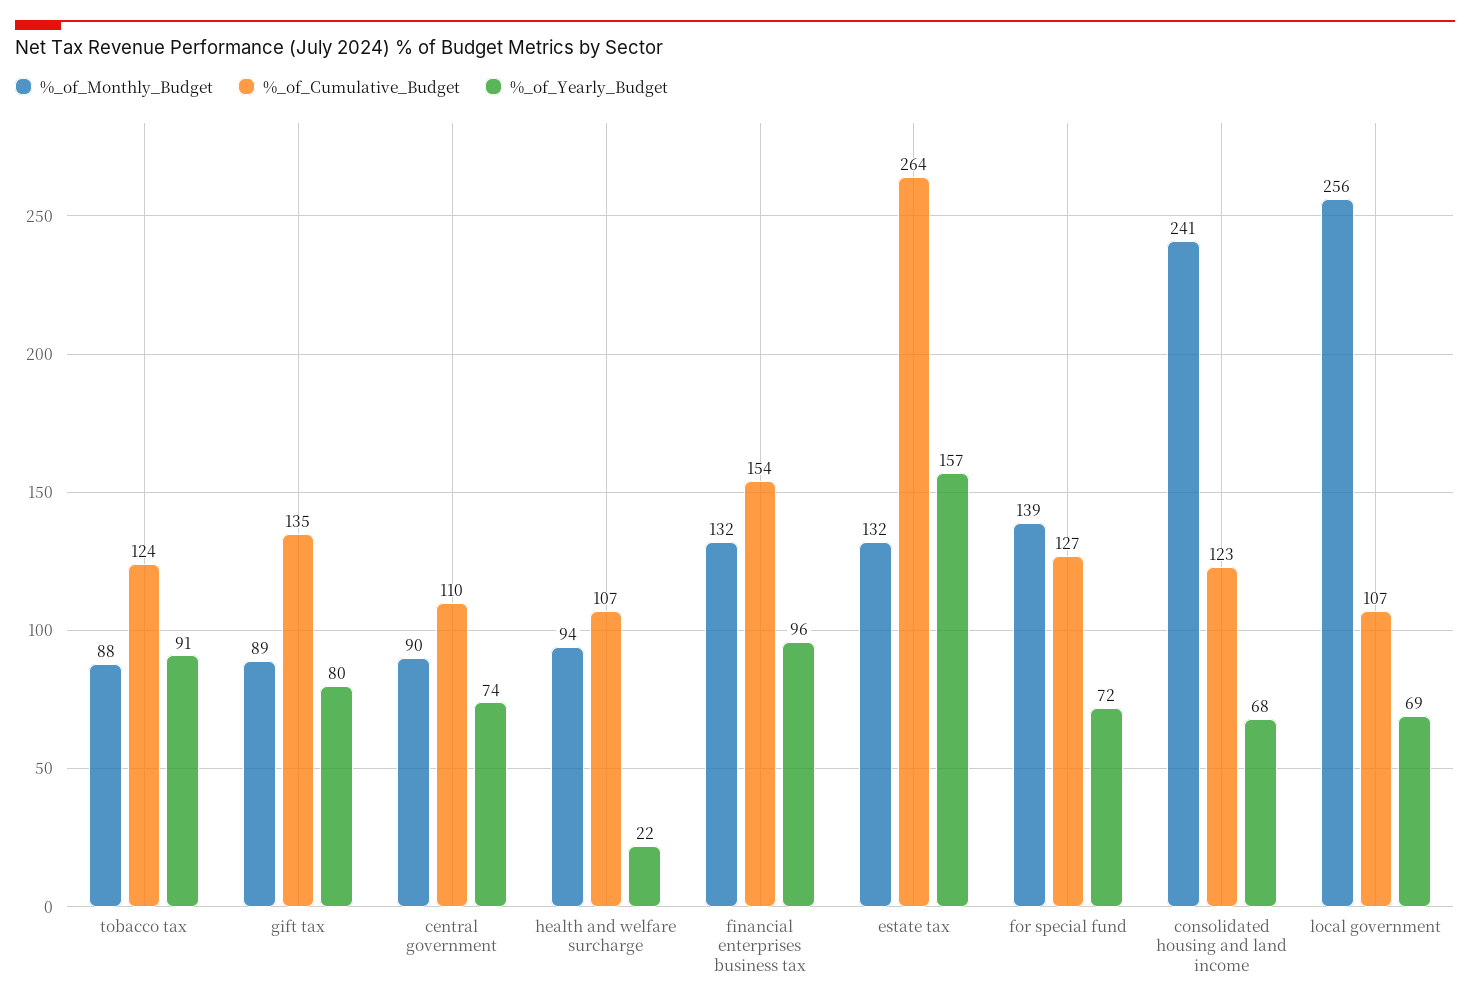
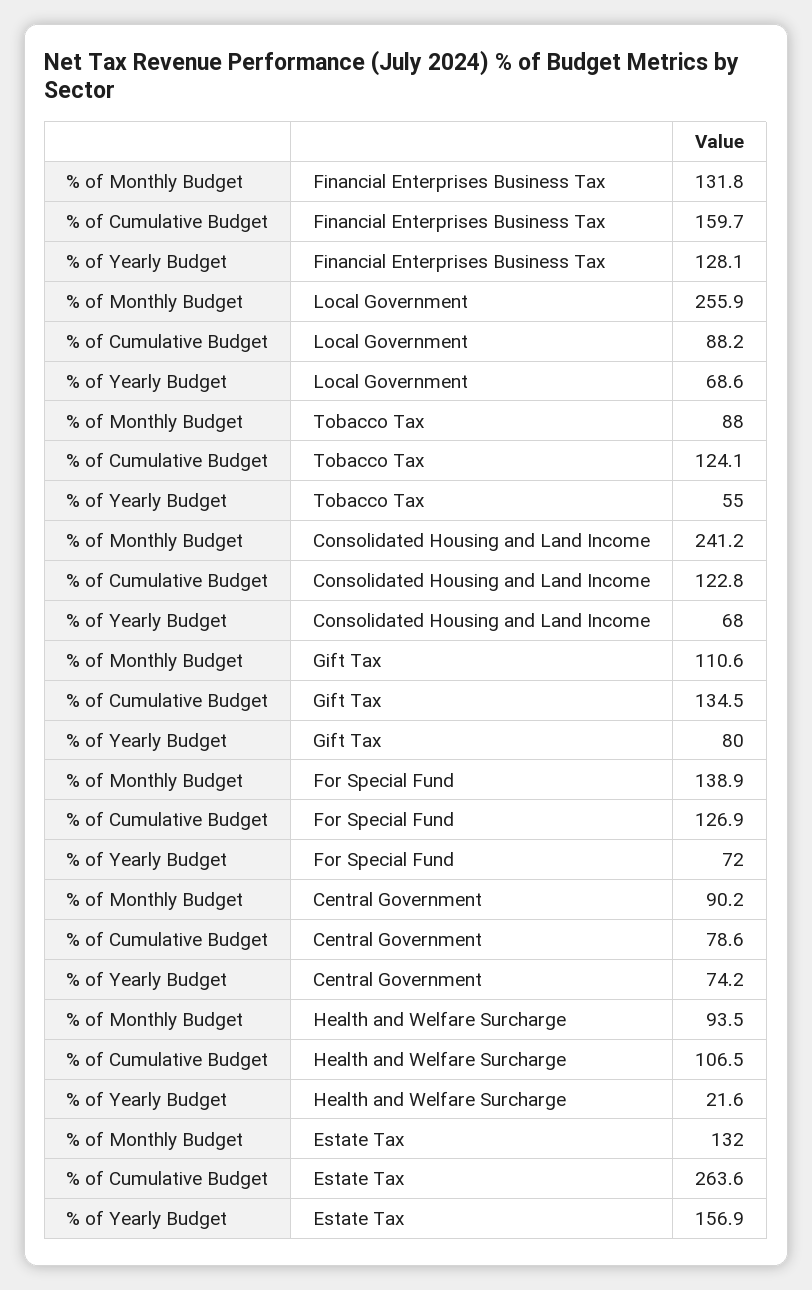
%_of_Yearly_Budget, tobacco tax: 91 -> 55
%_of_Monthly_Budget, gift tax: 89 -> 110.6
%_of_Cumulative_Budget, central government: 110 -> 78.6
%_of_Cumulative_Budget, financial enterprises business tax: 154 -> 159.7
%_of_Yearly_Budget, financial enterprises business tax: 96 -> 128.1
%_of_Cumulative_Budget, local government: 107 -> 88.2

